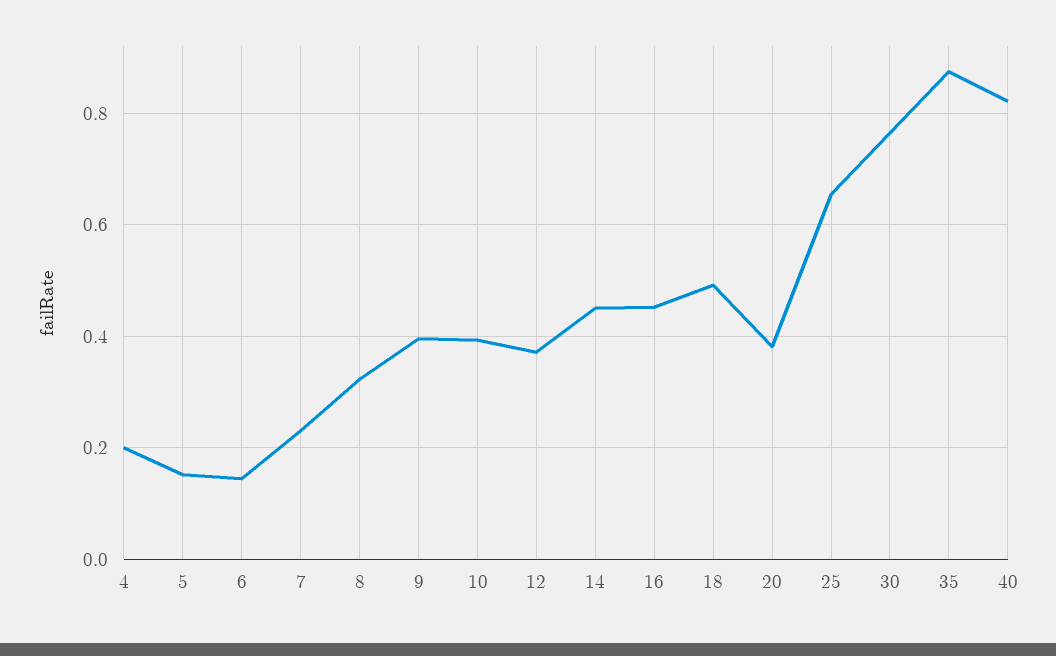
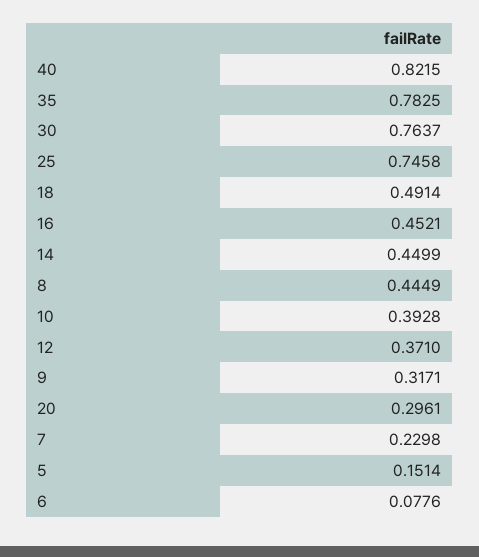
4: 0.2 -> none
6: 0.14 -> 0.0776
8: 0.32 -> 0.4449
9: 0.4 -> 0.3171
20: 0.38 -> 0.2961
25: 0.66 -> 0.7458
35: 0.88 -> 0.7825

